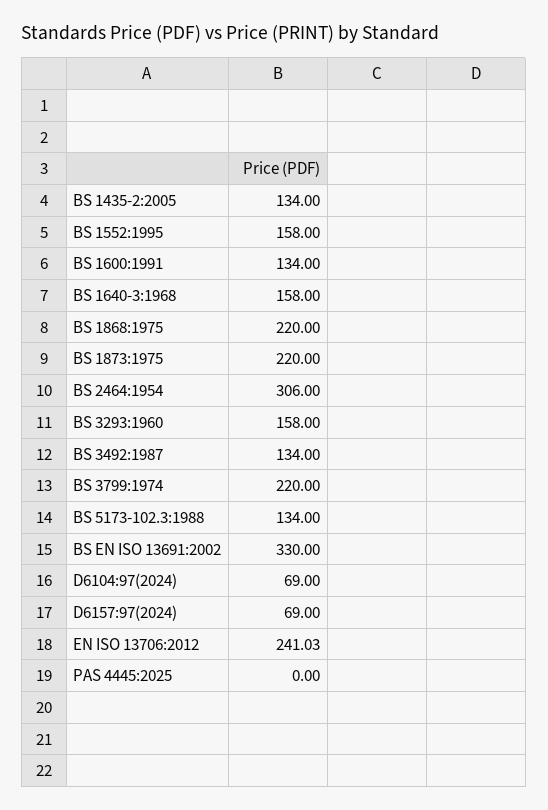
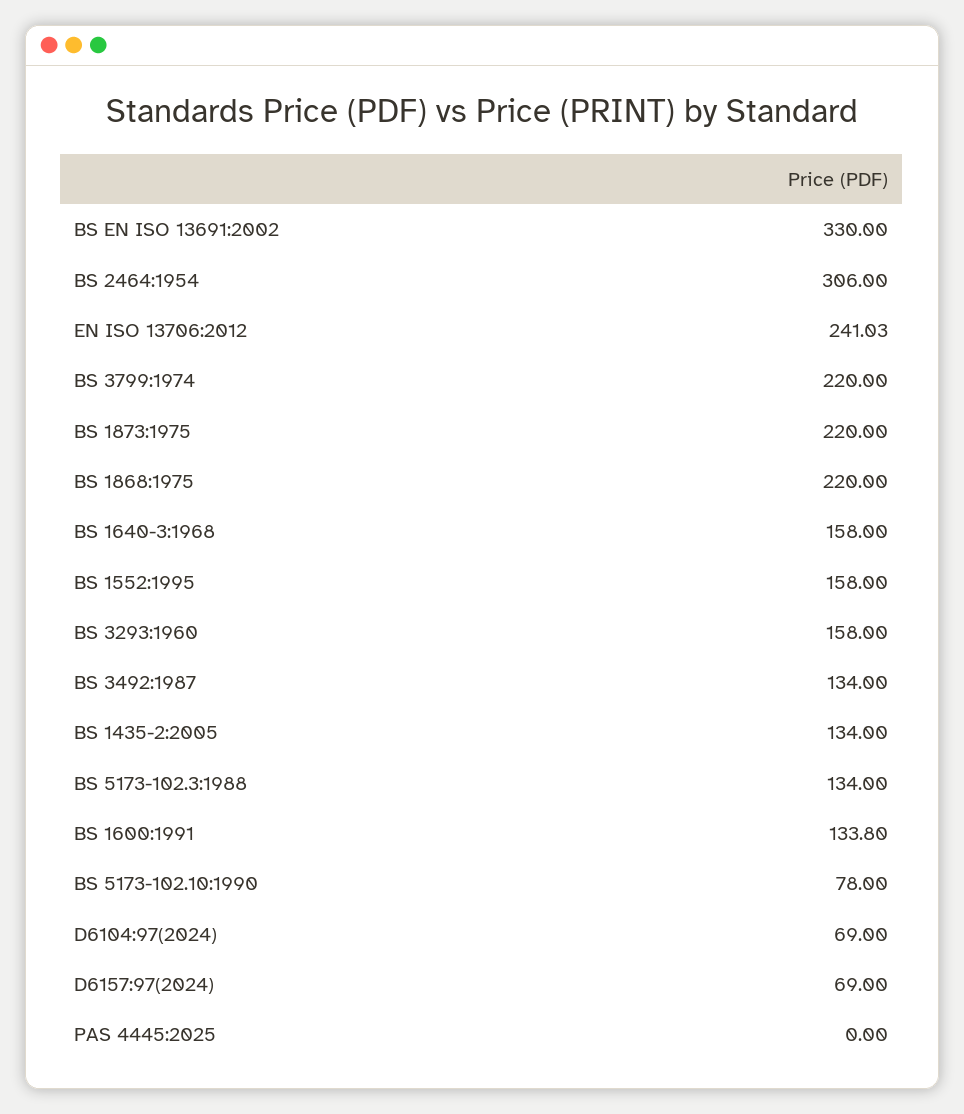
BS 1600:1991: 134 -> 133.8
BS 5173-102.10:1990: none -> 78

